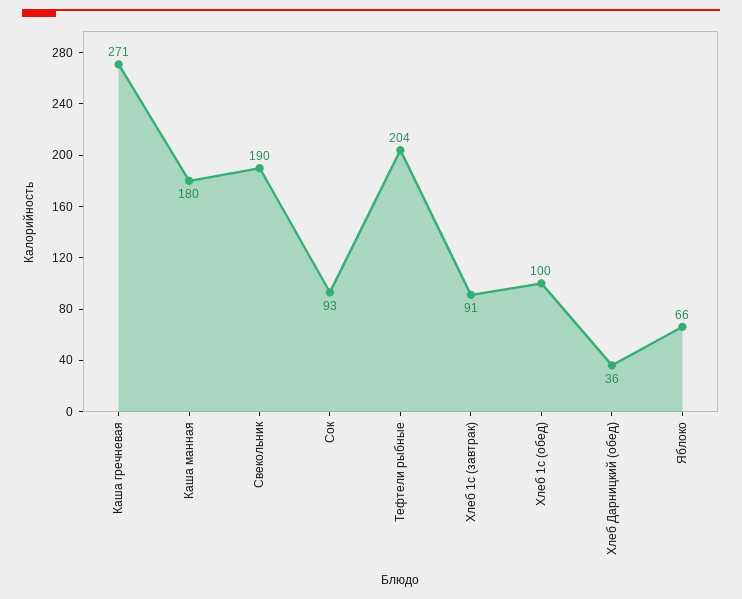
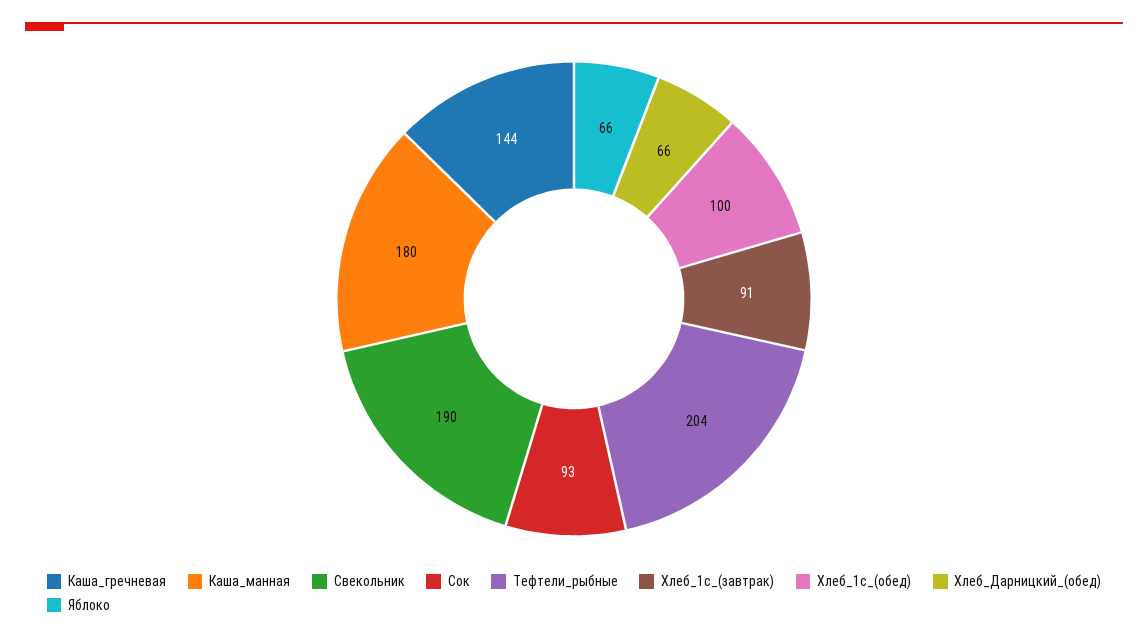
Каша гречневая: 271 -> 144
Хлеб Дарницкий (обед): 36 -> 66

